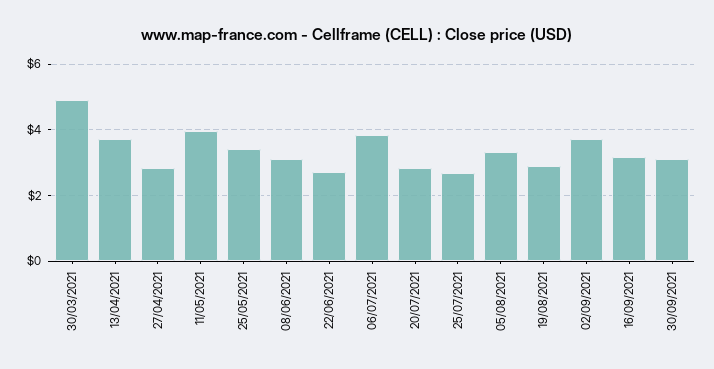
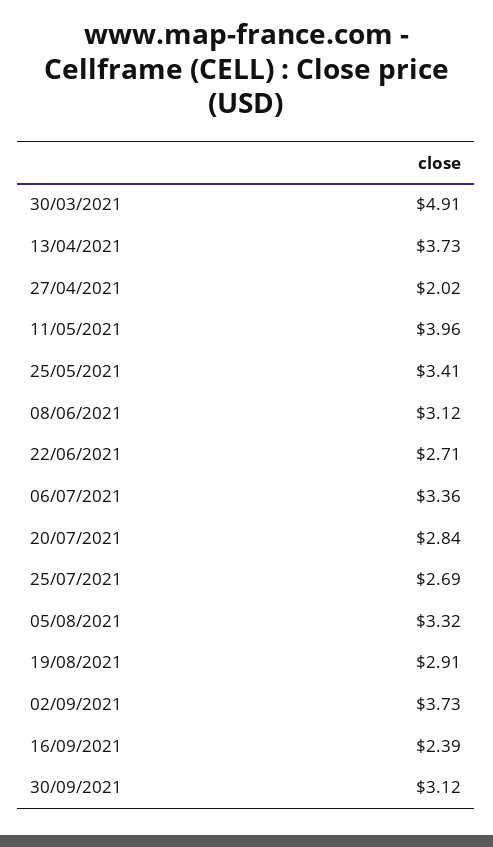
27/04/2021: 2.8 -> 2.02
06/07/2021: 3.8 -> 3.36
16/09/2021: 3.2 -> 2.39

